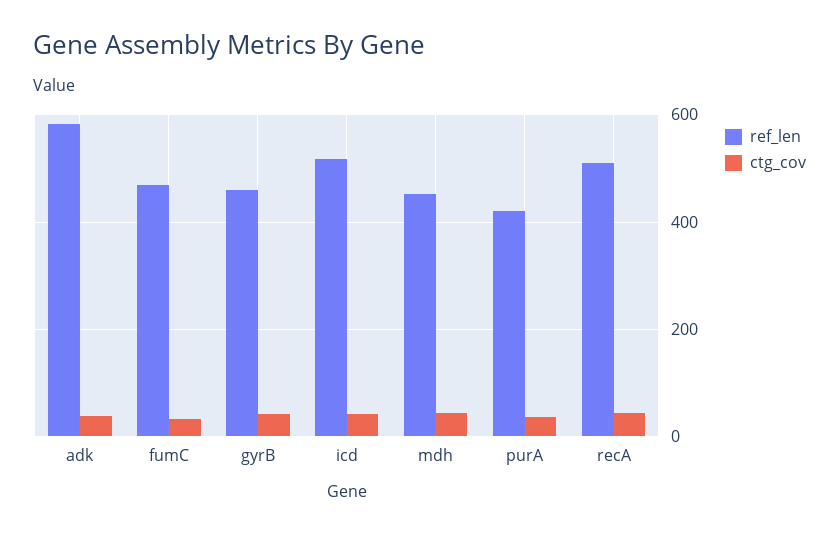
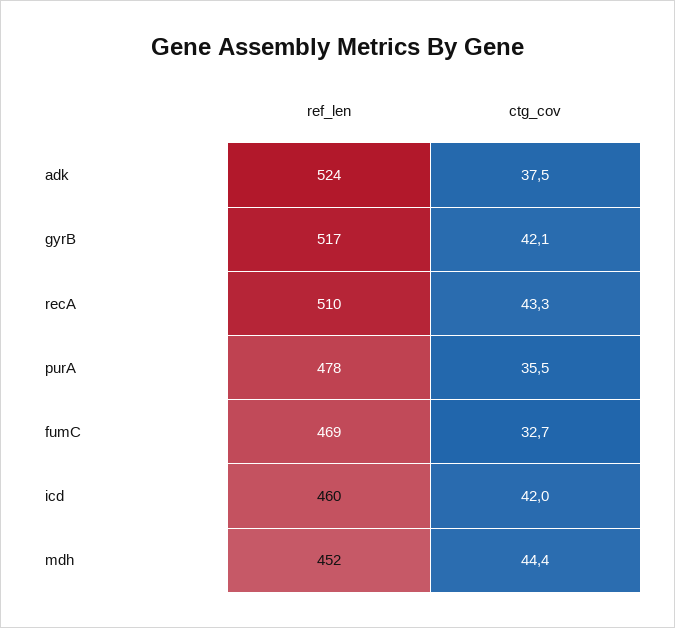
ref_len, adk: 580 -> 524
ref_len, gyrB: 460 -> 517
ref_len, icd: 520 -> 460
ref_len, purA: 420 -> 478

